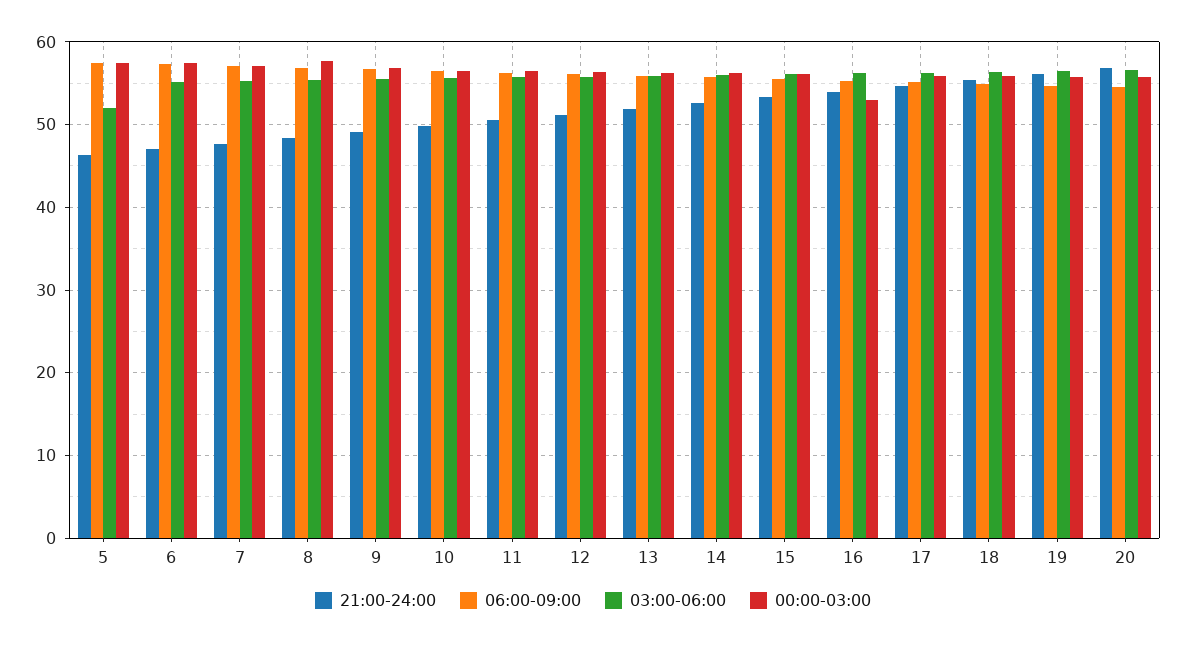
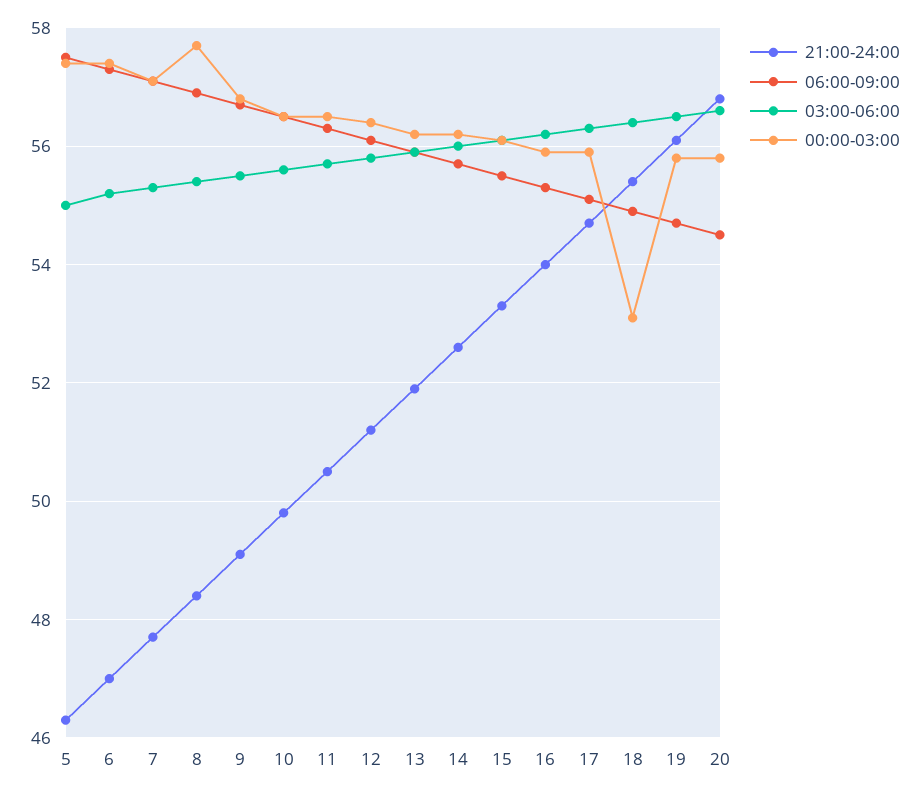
03:00-06:00, 5: 52 -> 55
00:00-03:00, 16: 53 -> 56
00:00-03:00, 18: 56 -> 53

